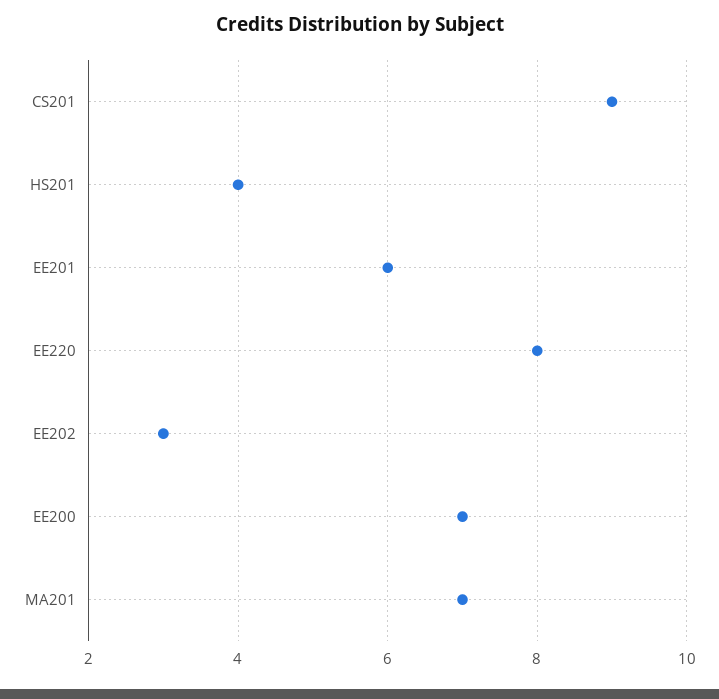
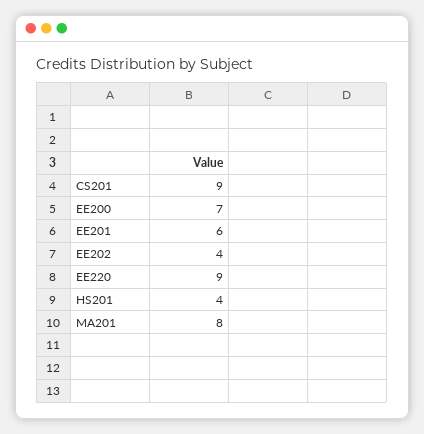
EE220: 8 -> 9
EE202: 3 -> 4
MA201: 7 -> 8

